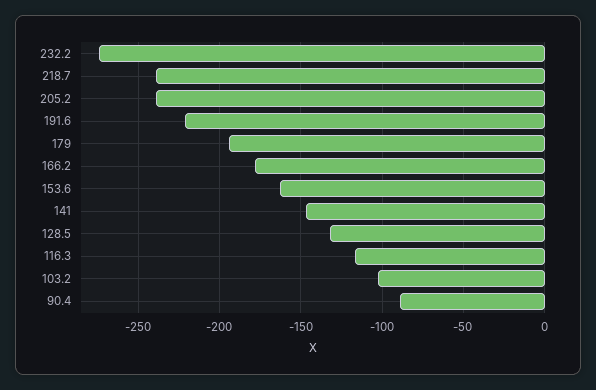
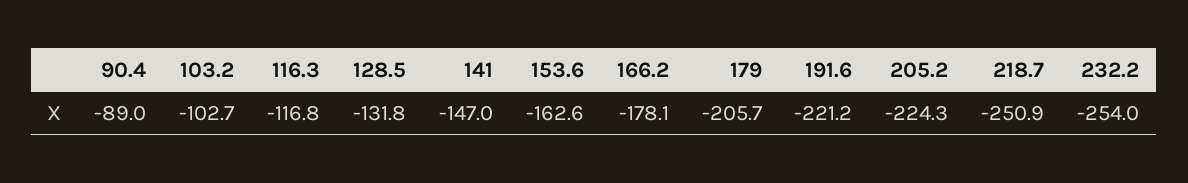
232.2: -275 -> -254
218.7: -240 -> -250.9
205.2: -240 -> -224.3
179: -195 -> -205.7

